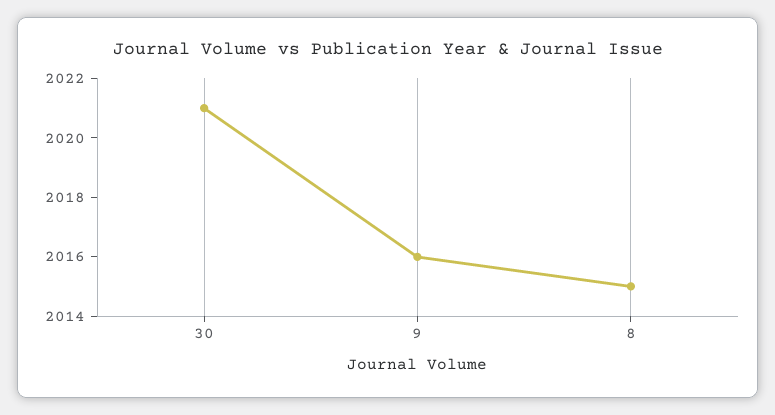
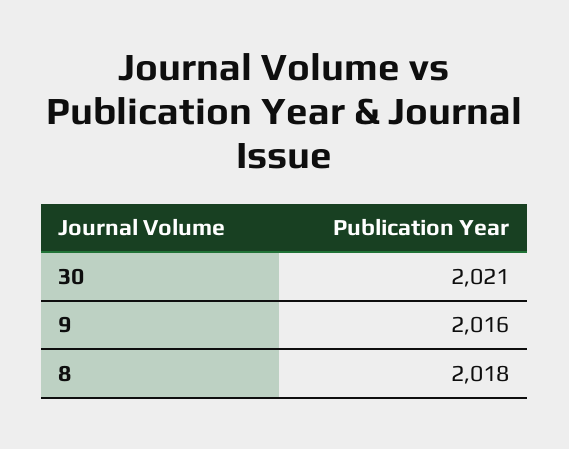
8: 2015 -> 2018

